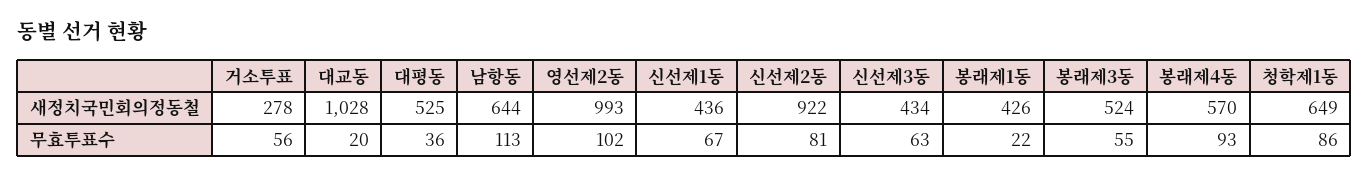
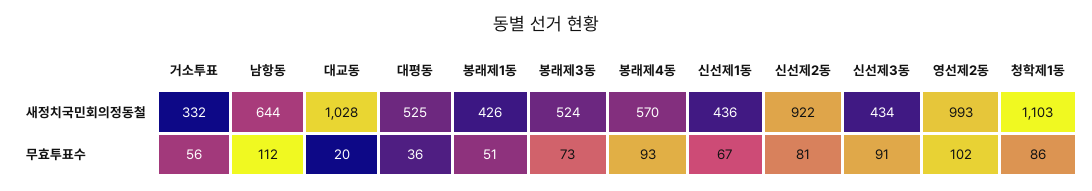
거소투표, 새정치국민회의정동철: 278 -> 332
청학제1동, 새정치국민회의정동철: 649 -> 1103
남항동, 무효투표수: 113 -> 112
신선제3동, 무효투표수: 63 -> 91
봉래제1동, 무효투표수: 22 -> 51
봉래제3동, 무효투표수: 55 -> 73

